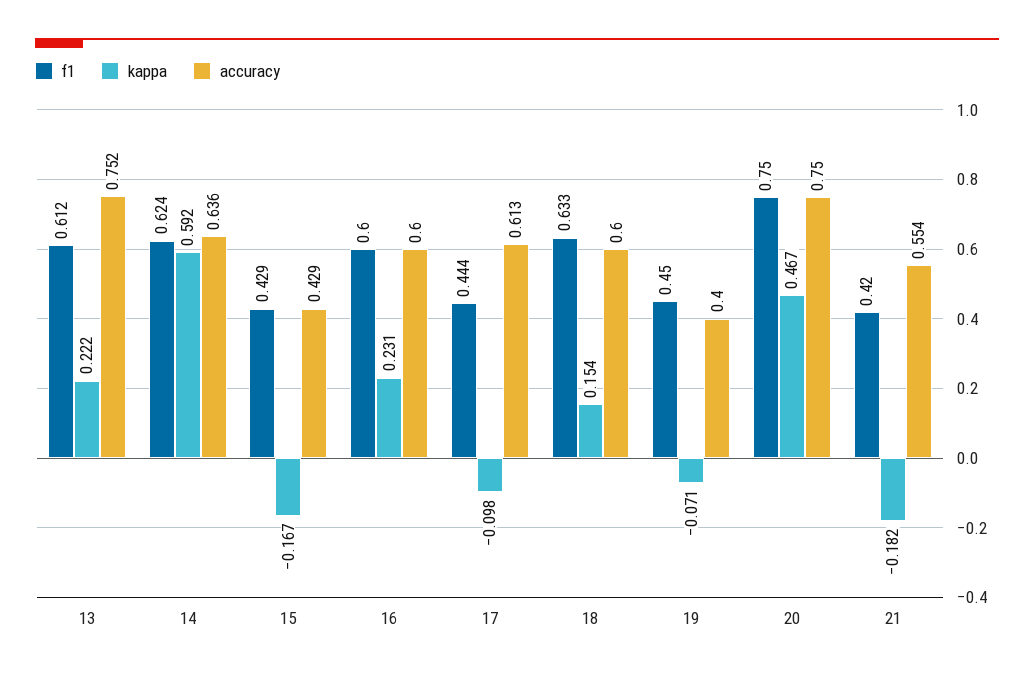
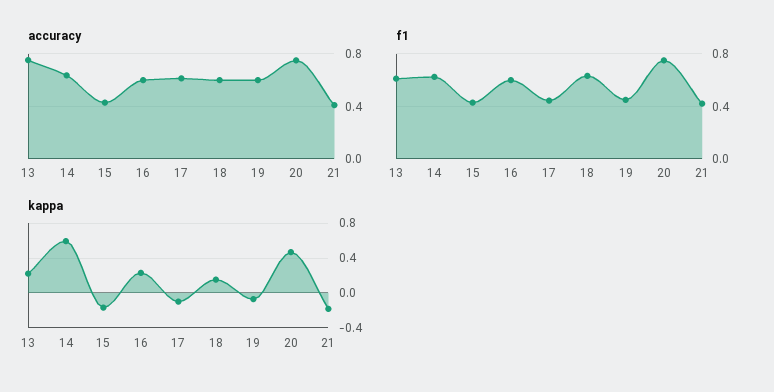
accuracy, 19: 0.4 -> 0.6
accuracy, 21: 0.554 -> 0.4

